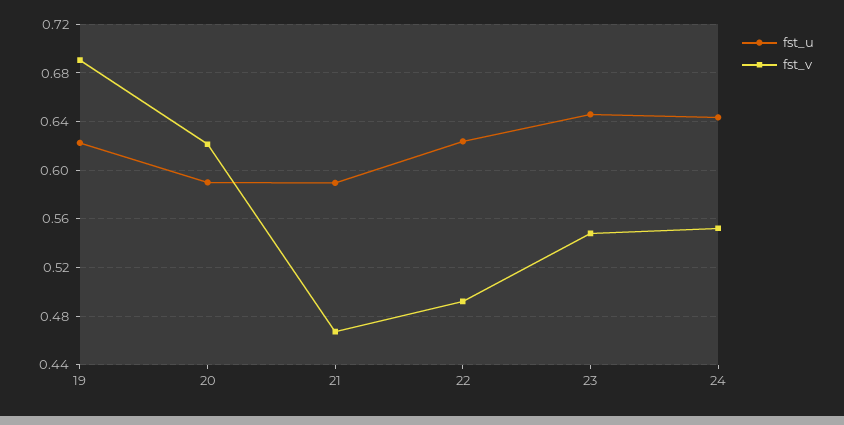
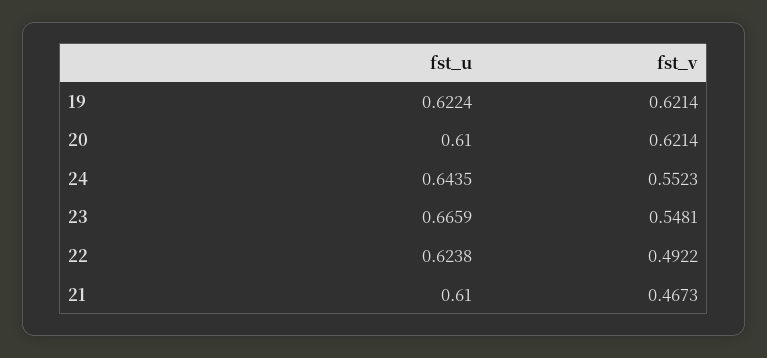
fst_v, 19: 0.69 -> 0.6214
fst_u, 20: 0.59 -> 0.61
fst_u, 21: 0.59 -> 0.61
fst_u, 23: 0.645 -> 0.6659

